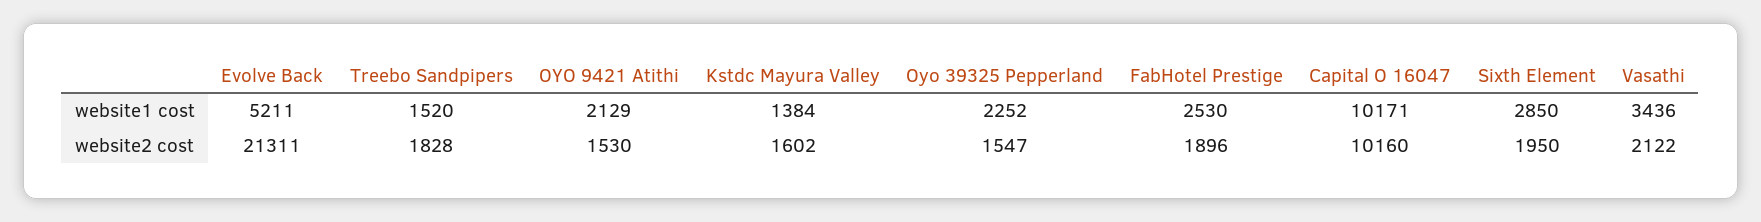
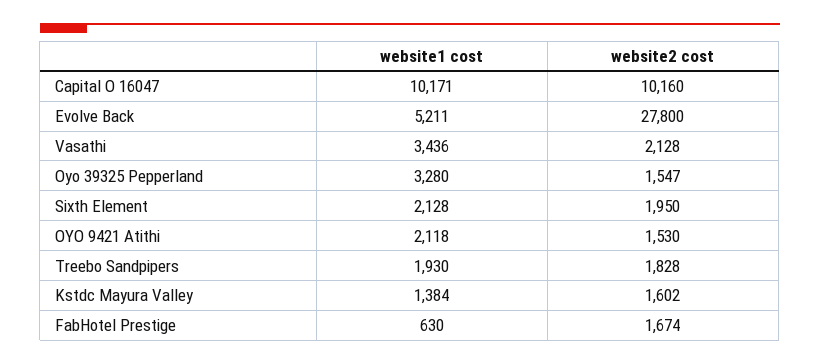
Treebo Sandpipers, website1 cost: 1520 -> 1930
OYO 9421 Atithi, website1 cost: 2129 -> 2118
Oyo 39325 Pepperland, website1 cost: 2252 -> 3280
FabHotel Prestige, website1 cost: 2530 -> 630
Sixth Element, website1 cost: 2850 -> 2128
Evolve Back, website2 cost: 21311 -> 27800
FabHotel Prestige, website2 cost: 1896 -> 1674
Vasathi, website2 cost: 2122 -> 2128

